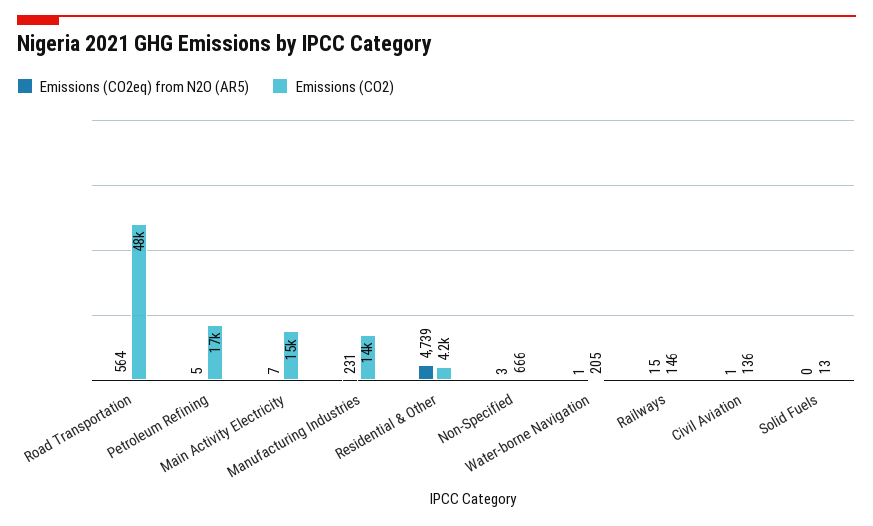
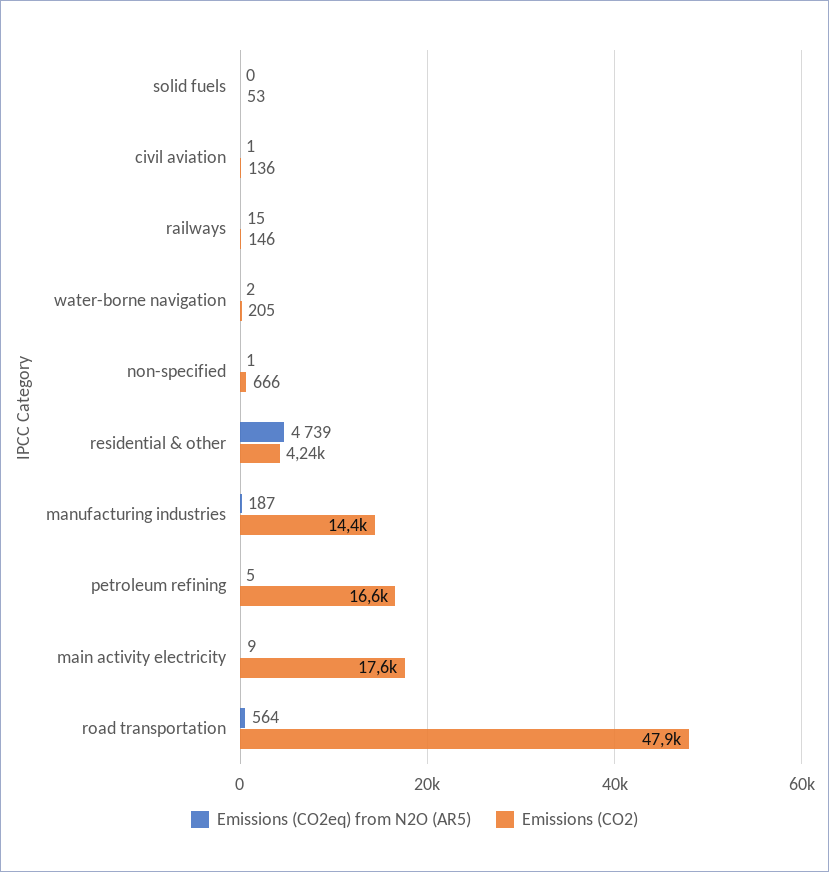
Emissions (CO2eq) from N2O (AR5), Main Activity Electricity: 7 -> 9
Emissions (CO2), Main Activity Electricity: 15000 -> 17600
Emissions (CO2eq) from N2O (AR5), Manufacturing Industries: 231 -> 187
Emissions (CO2eq) from N2O (AR5), Non-Specified: 3 -> 1
Emissions (CO2eq) from N2O (AR5), Water-borne Navigation: 1 -> 2
Emissions (CO2), Solid Fuels: 13 -> 53

